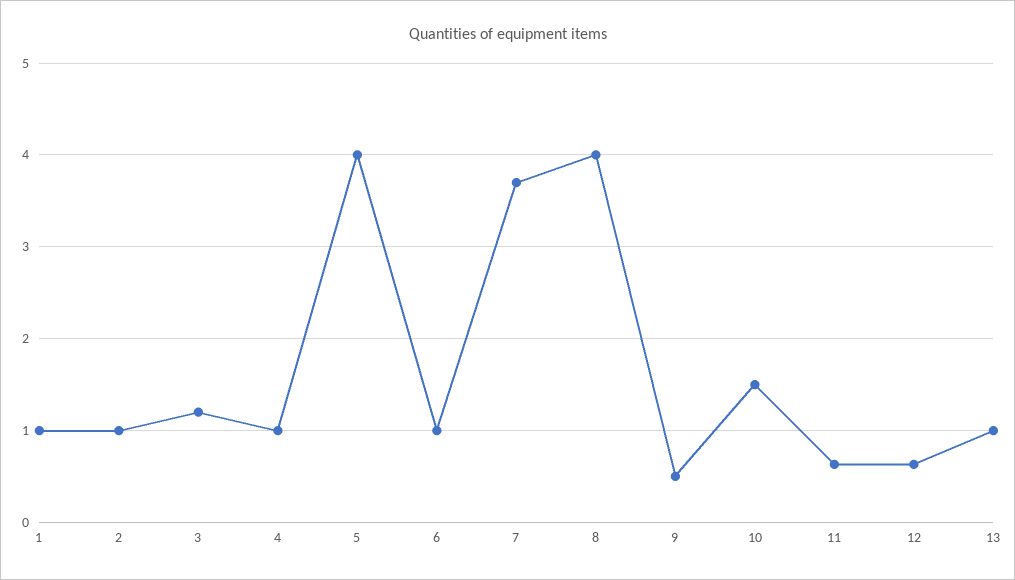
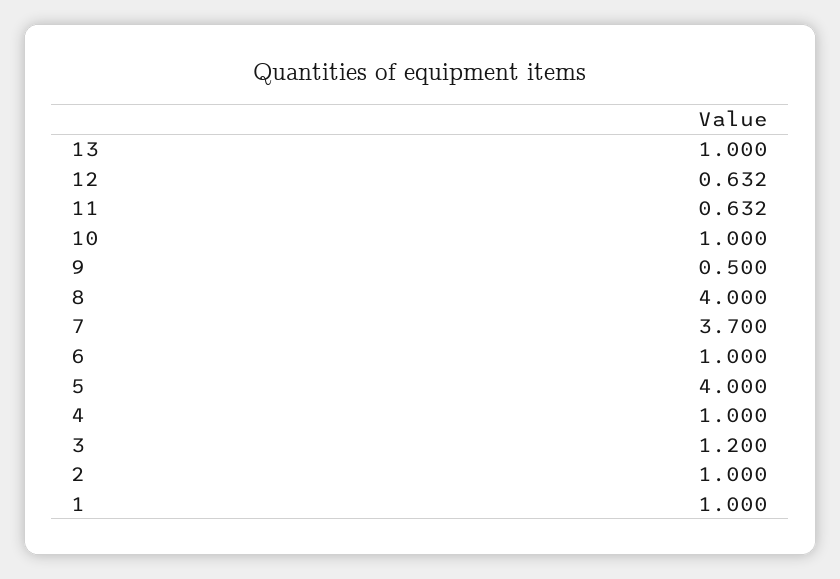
10: 1.5 -> 1

